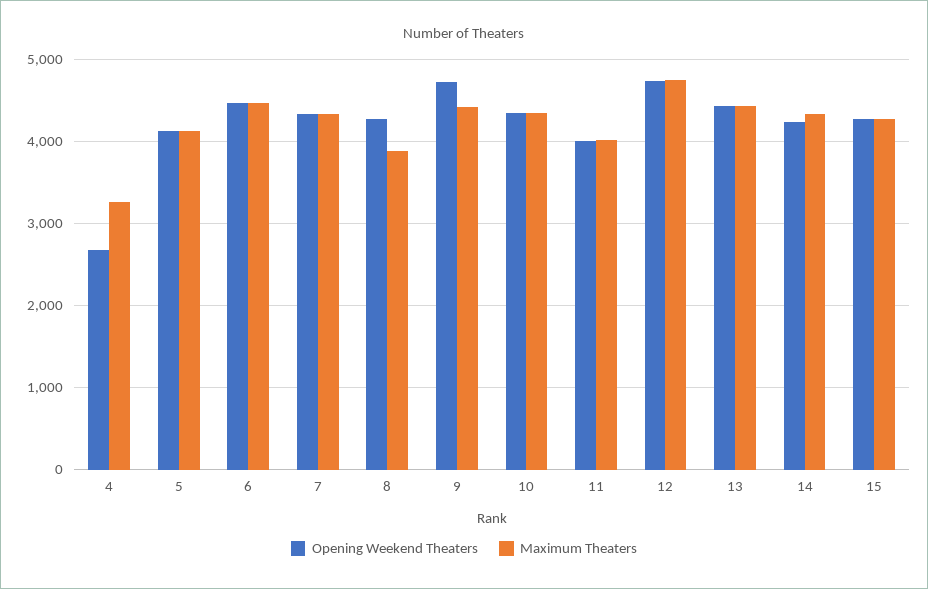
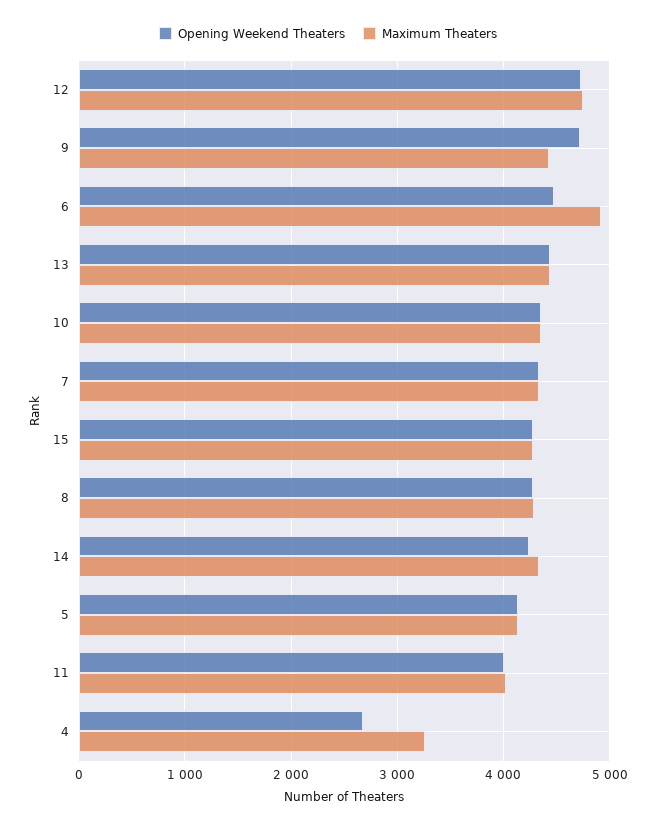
Maximum Theaters, 6: 4500 -> 4900
Maximum Theaters, 8: 3900 -> 4300

